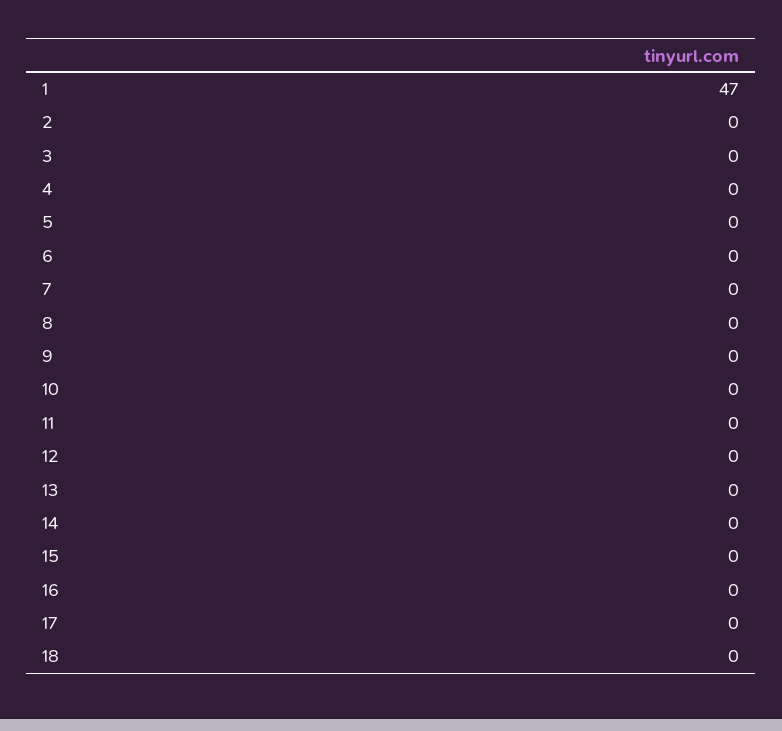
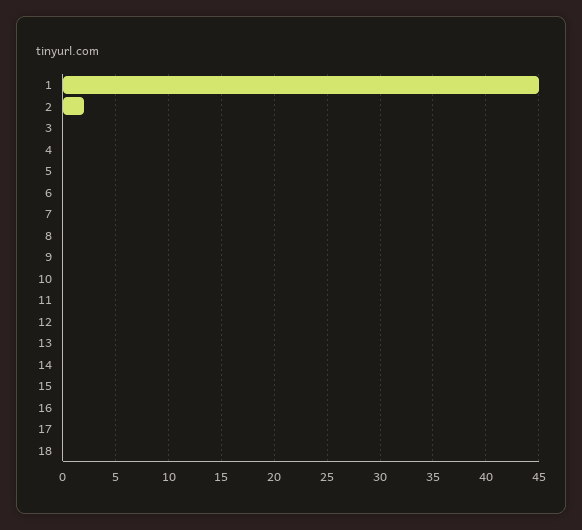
1: 47 -> 45
2: 0 -> 2

